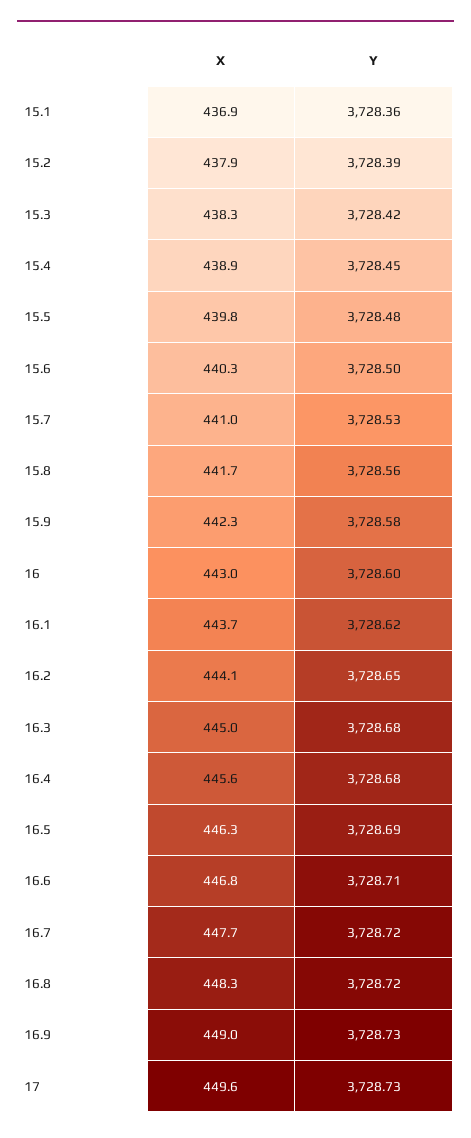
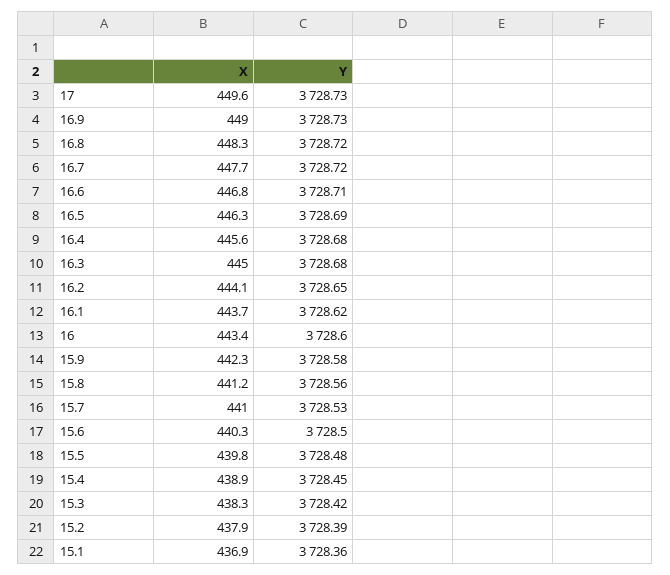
X, 15.8: 441.7 -> 441.2
X, 16: 443 -> 443.4

